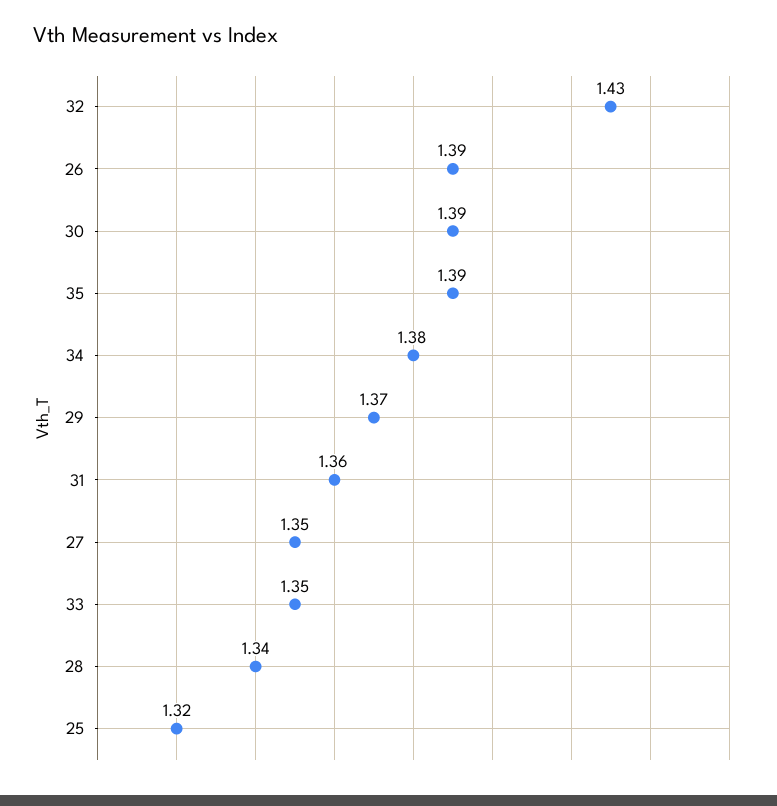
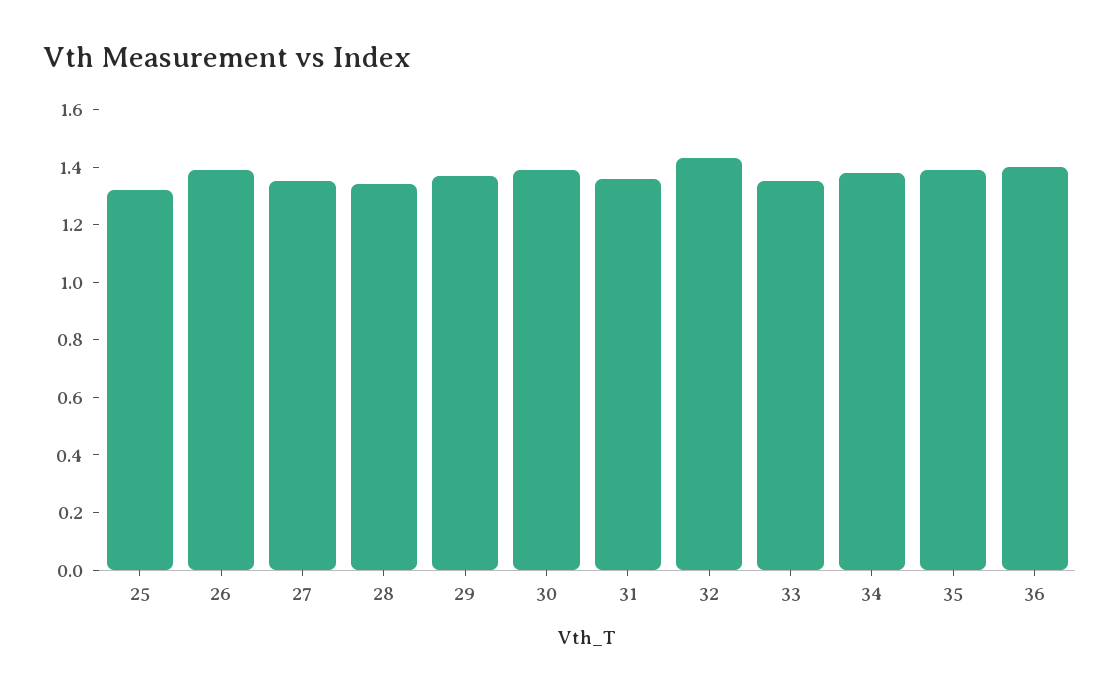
36: none -> 1.4

